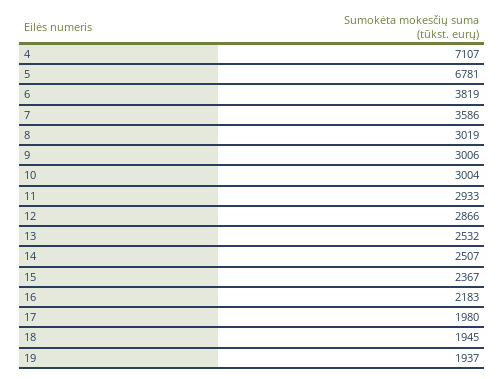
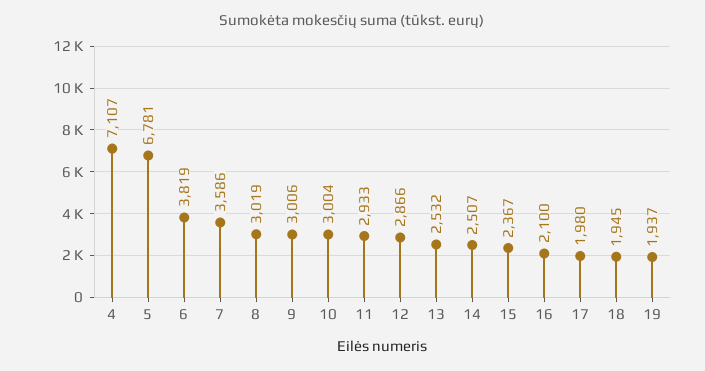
16: 2183 -> 2100

